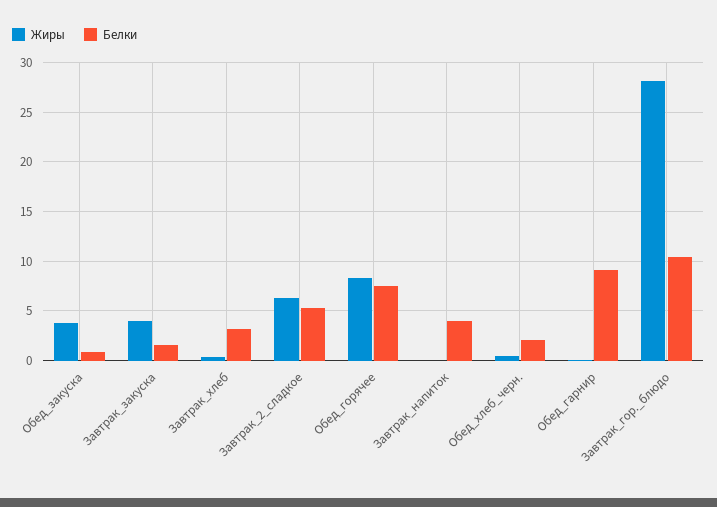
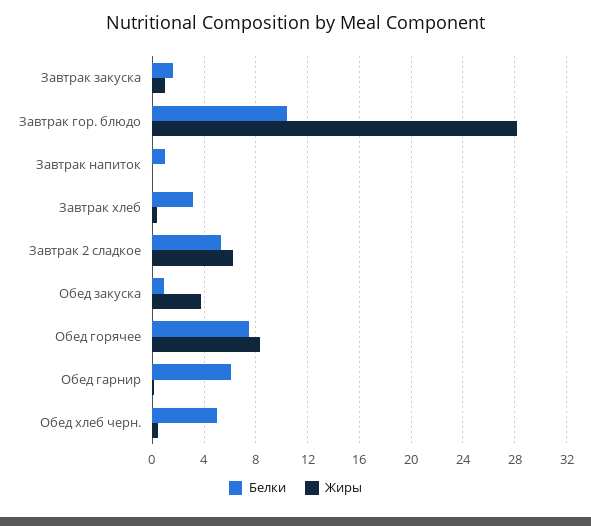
Жиры, Завтрак_закуска: 4 -> 1
Белки, Завтрак_напиток: 4 -> 1
Белки, Обед_хлеб_черн.: 2 -> 5
Белки, Обед_гарнир: 9 -> 6

